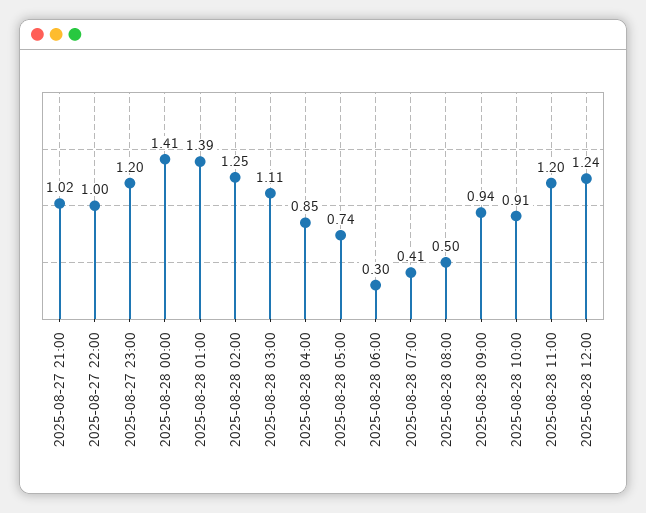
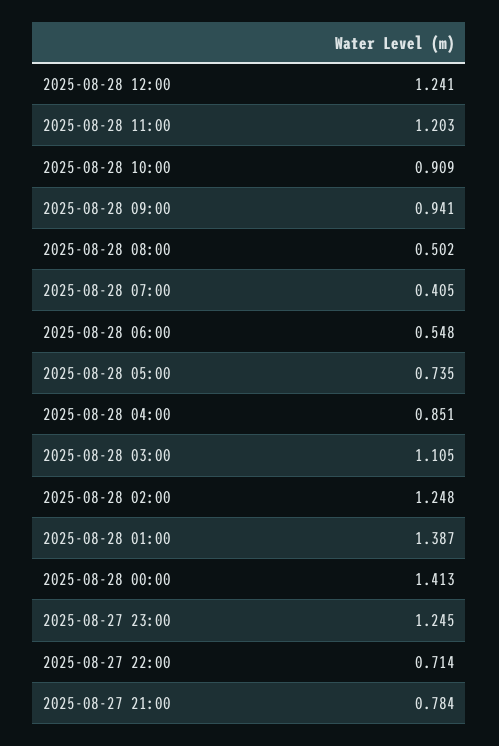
2025-08-27 21:00: 1.02 -> 0.784
2025-08-27 22:00: 1 -> 0.714
2025-08-27 23:00: 1.2 -> 1.245
2025-08-28 06:00: 0.3 -> 0.548

